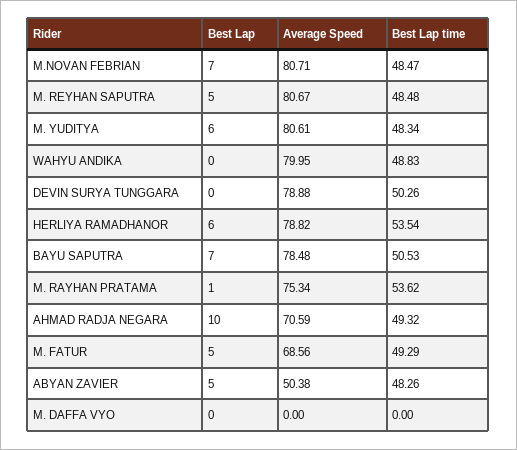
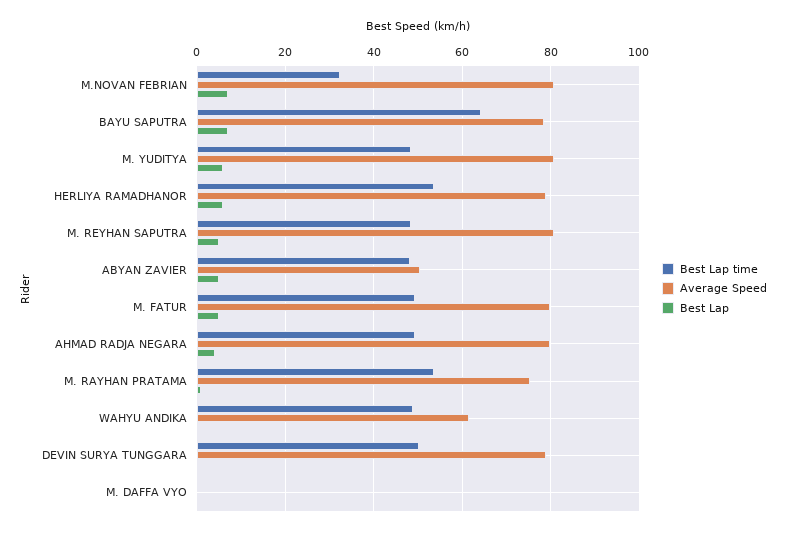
Best Lap time, M.NOVAN FEBRIAN: 48.47 -> 32
Average Speed, WAHYU ANDIKA: 79.95 -> 62
Best Lap time, BAYU SAPUTRA: 50.53 -> 64
Best Lap, AHMAD RADJA NEGARA: 10 -> 4
Average Speed, AHMAD RADJA NEGARA: 70.59 -> 80
Average Speed, M. FATUR: 68.56 -> 80

